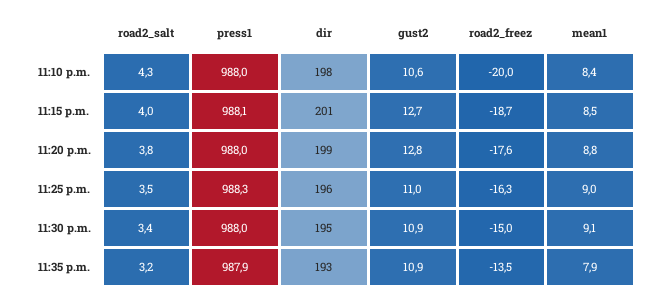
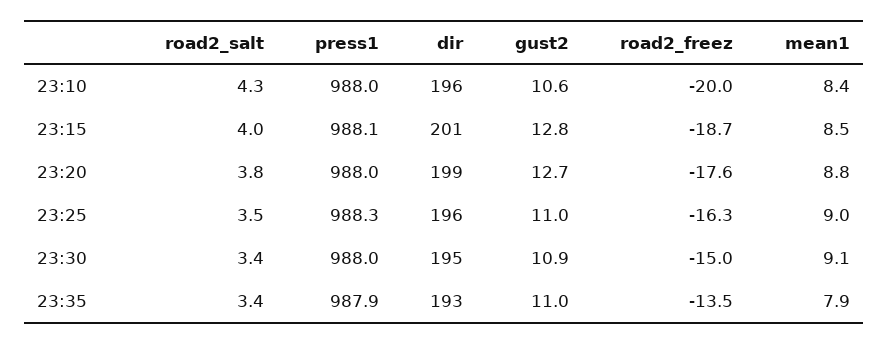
dir, 11:10 p.m.: 198 -> 196
gust2, 11:15 p.m.: 12.7 -> 12.8
gust2, 11:20 p.m.: 12.8 -> 12.7
road2_salt, 11:35 p.m.: 3.2 -> 3.4
gust2, 11:35 p.m.: 10.9 -> 11

